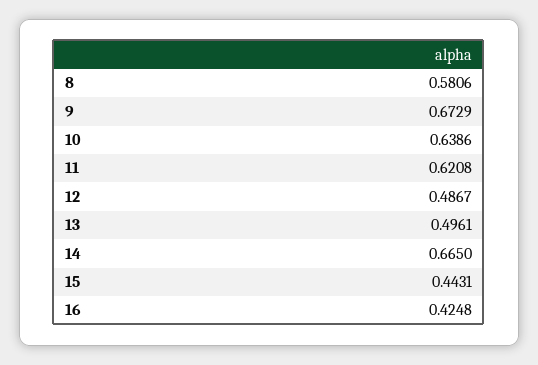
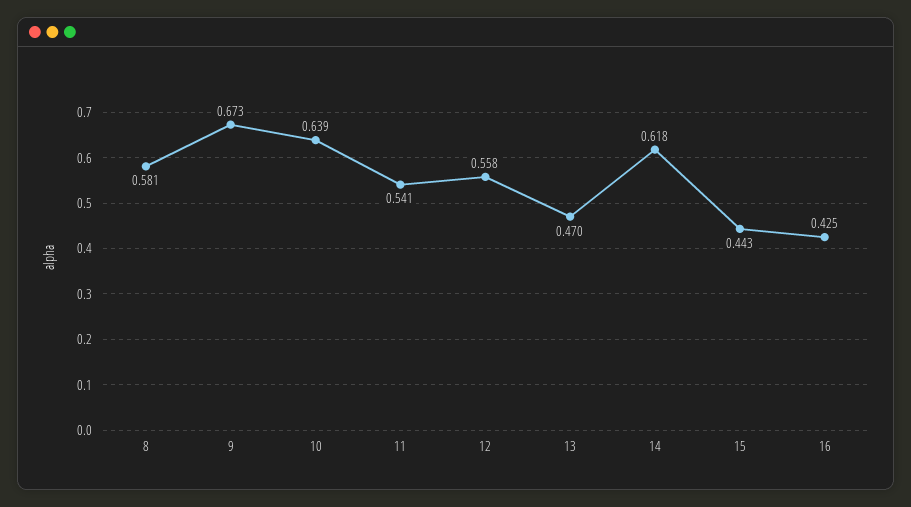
11: 0.6208 -> 0.541
12: 0.4867 -> 0.558
13: 0.4961 -> 0.47
14: 0.665 -> 0.618

